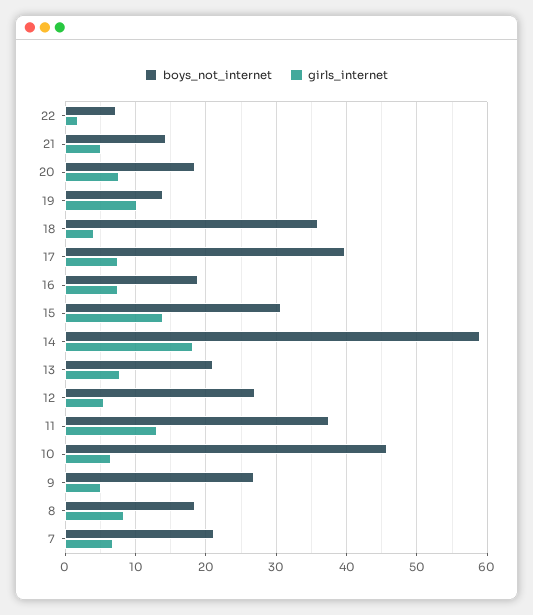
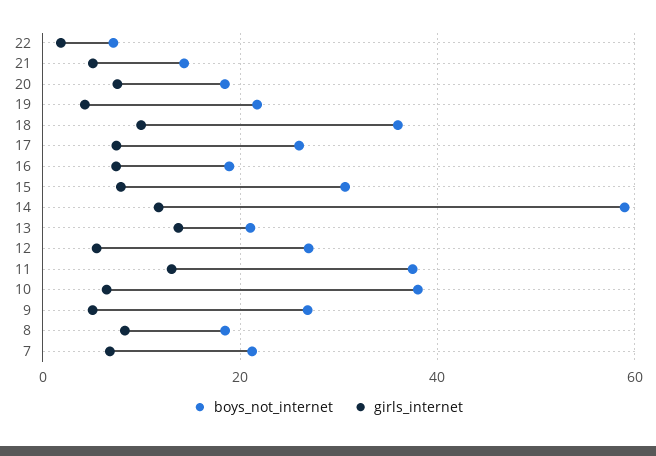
boys_not_internet, 19: 14 -> 22
girls_internet, 19: 10 -> 4
girls_internet, 18: 4 -> 10
boys_not_internet, 17: 40 -> 26
girls_internet, 15: 14 -> 8
girls_internet, 14: 18 -> 12
girls_internet, 13: 8 -> 14
boys_not_internet, 10: 46 -> 38

